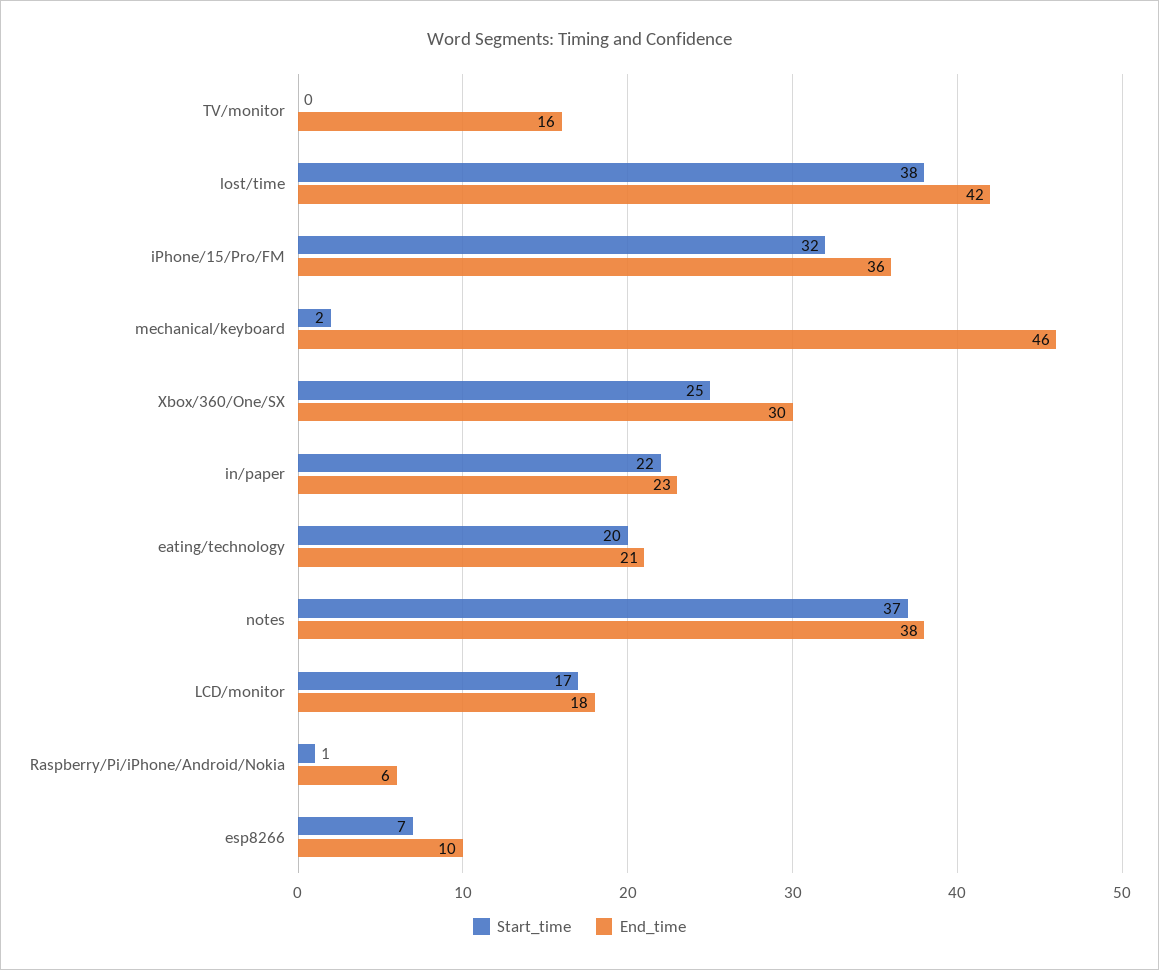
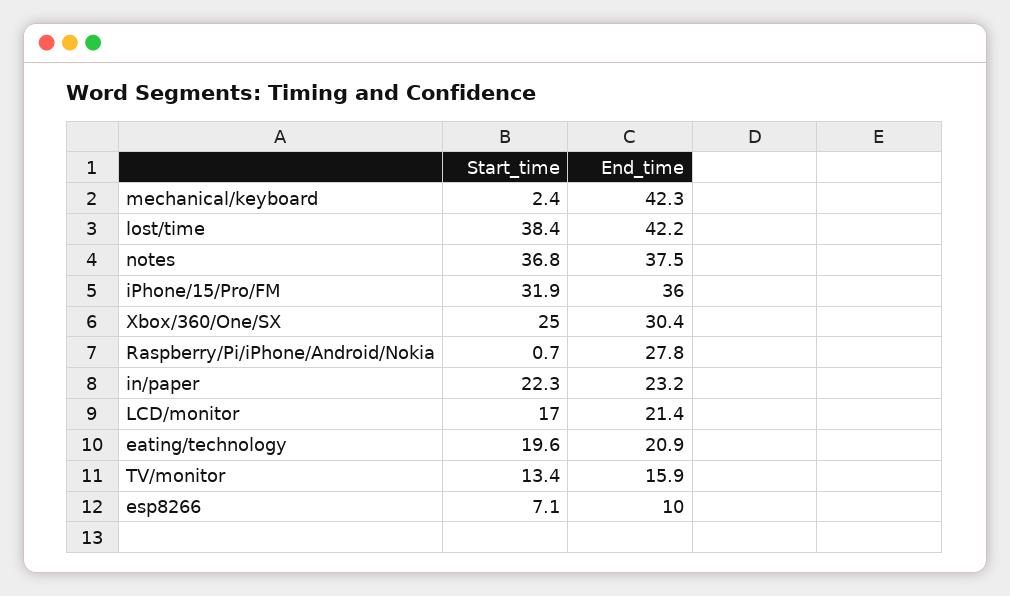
Start_time, TV/monitor: 0 -> 13.4
End_time, mechanical/keyboard: 46 -> 42.3
End_time, LCD/monitor: 18 -> 21.4
End_time, Raspberry/Pi/iPhone/Android/Nokia: 6 -> 27.8

